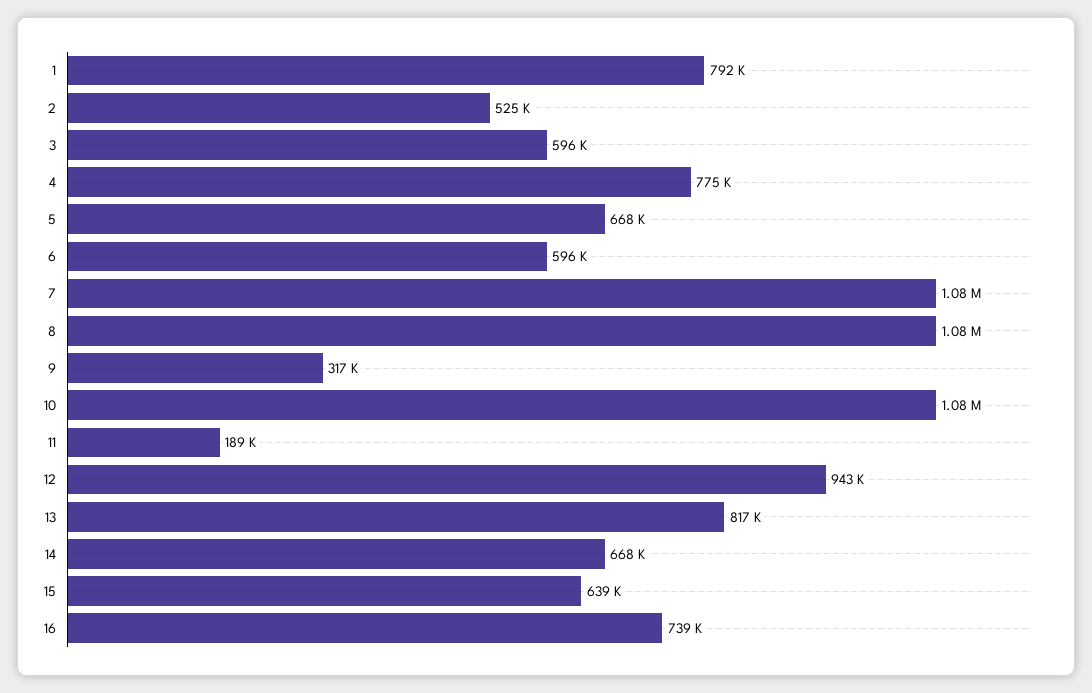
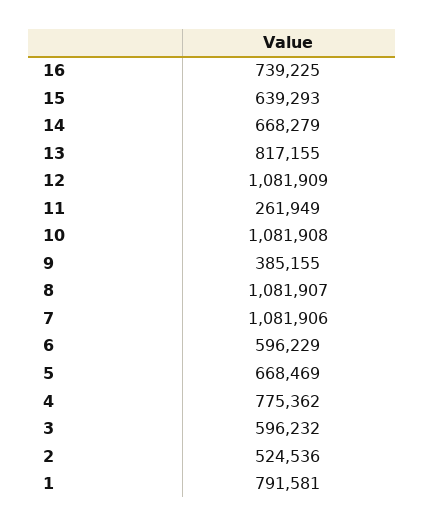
9: 317000 -> 385155
11: 189000 -> 261949
12: 943000 -> 1081909

